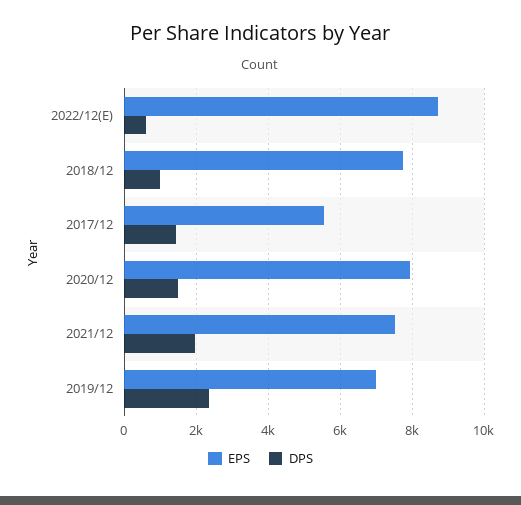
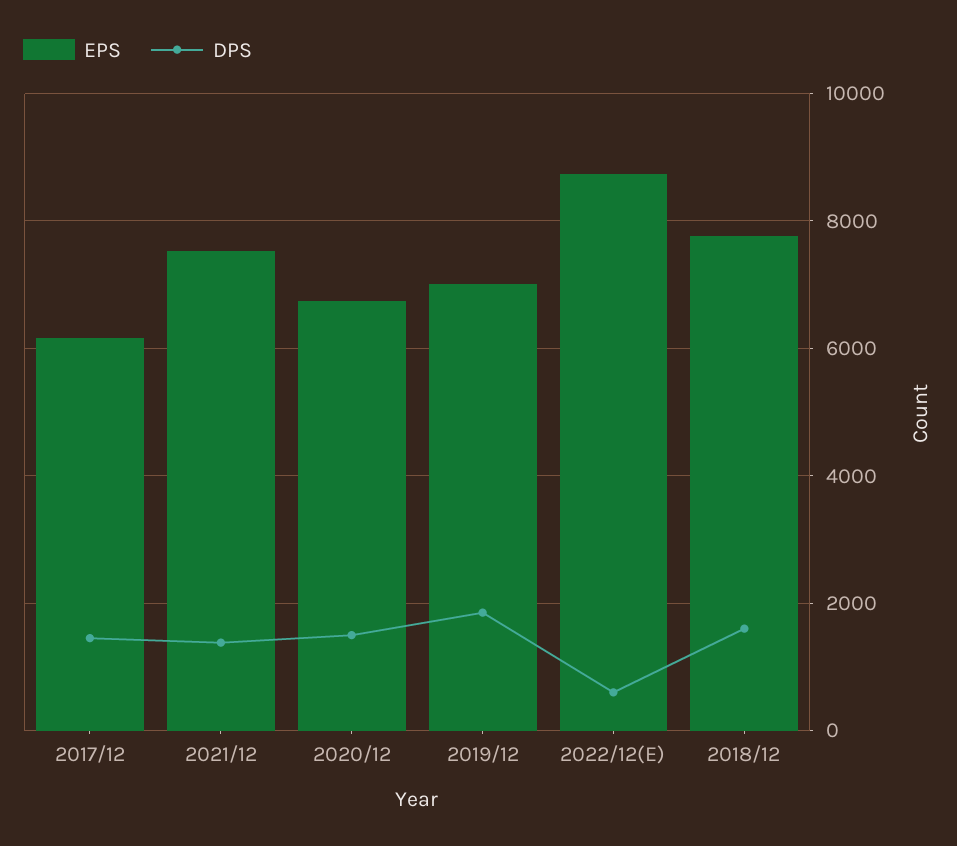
DPS, 2018/12: 1000 -> 1600
EPS, 2017/12: 5600 -> 6200
EPS, 2020/12: 8000 -> 6800
DPS, 2021/12: 2000 -> 1400
DPS, 2019/12: 2400 -> 1800

